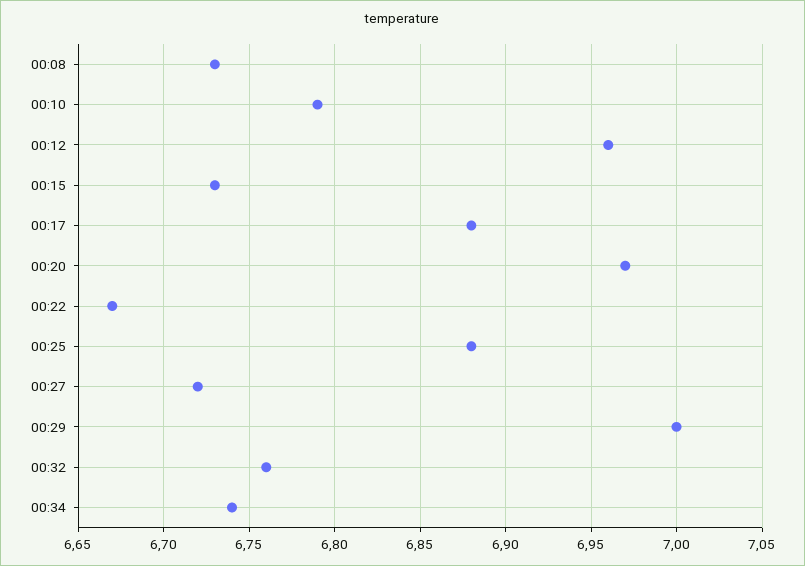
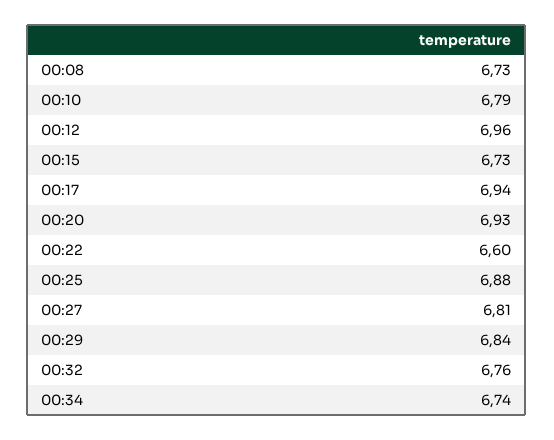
00:17: 6.88 -> 6.94
00:20: 6.97 -> 6.93
00:22: 6.67 -> 6.6
00:27: 6.72 -> 6.81
00:29: 7 -> 6.84

